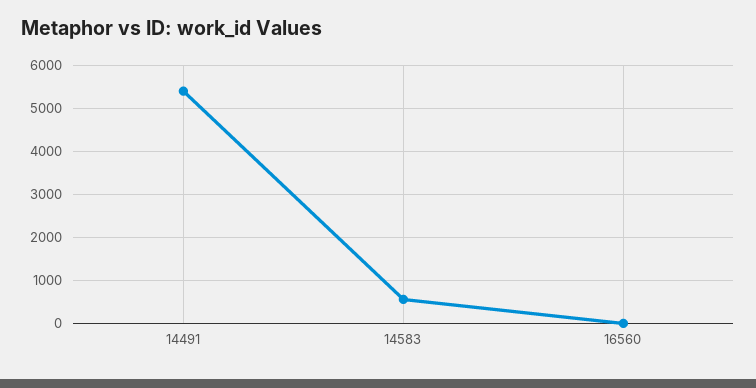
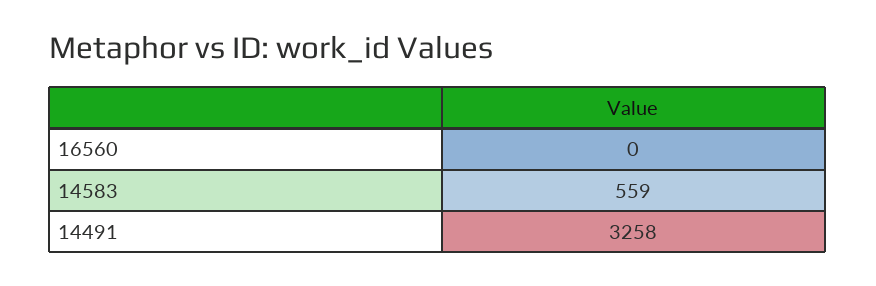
14491: 5400 -> 3258

